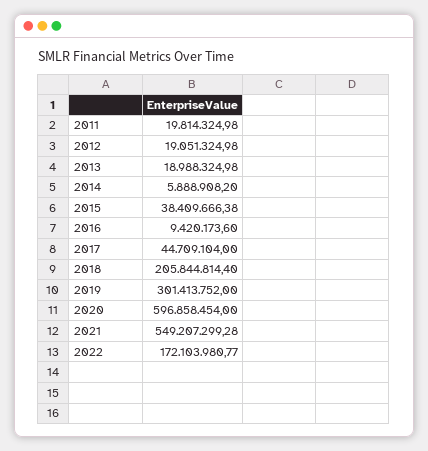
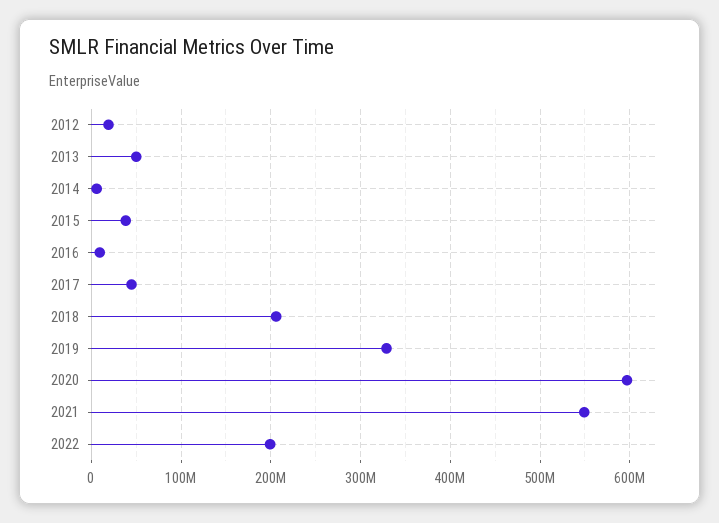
2011: 19814324.98 -> none
2013: 18988324.98 -> 50000000
2019: 301413752 -> 330000000
2022: 172103980.77 -> 200000000

